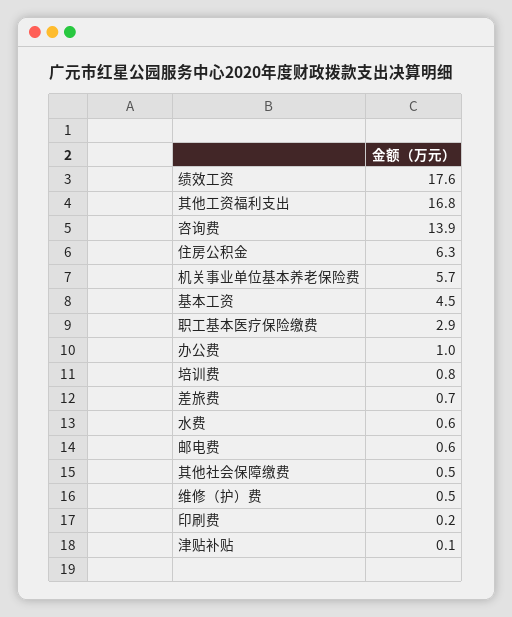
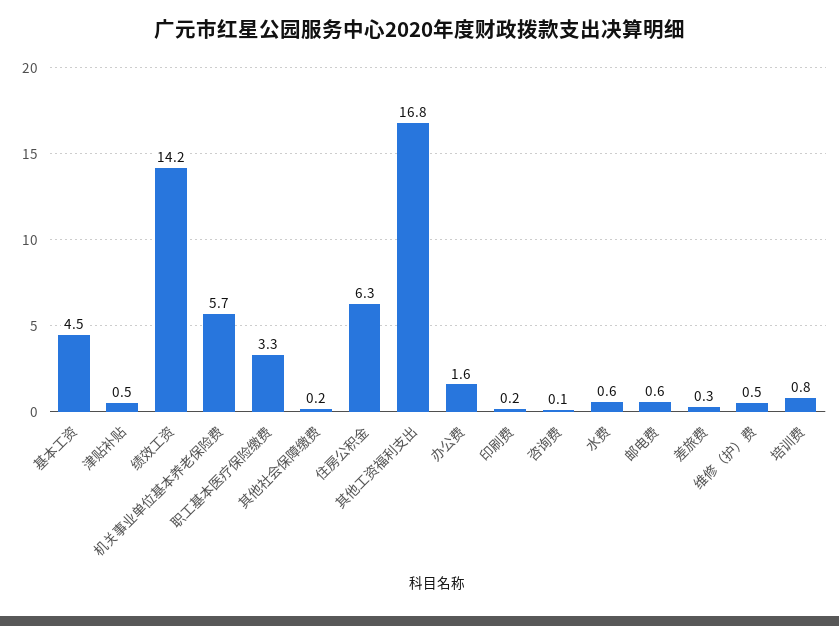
绩效工资: 17.6 -> 14.2
咨询费: 13.9 -> 0.1
职工基本医疗保险缴费: 2.9 -> 3.3
办公费: 1 -> 1.6
差旅费: 0.7 -> 0.3
其他社会保障缴费: 0.5 -> 0.2
津贴补贴: 0.1 -> 0.5

